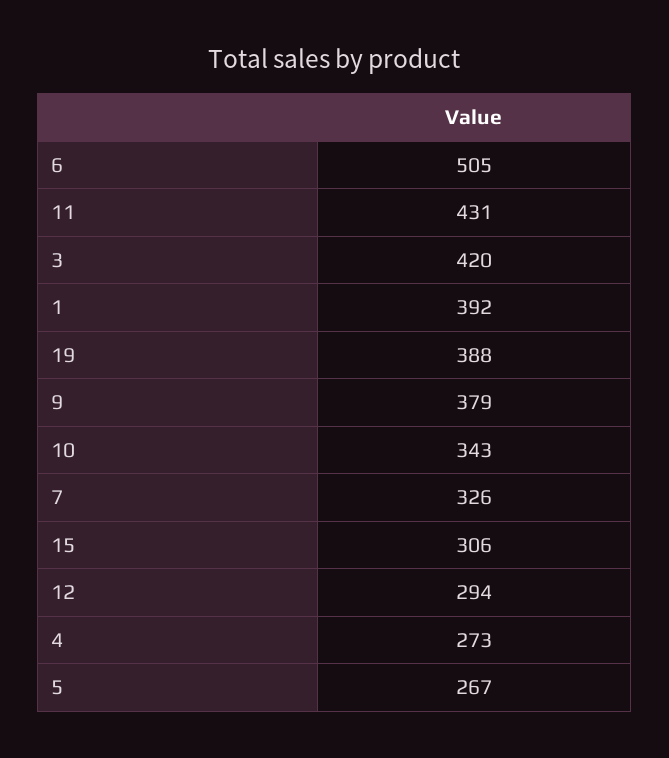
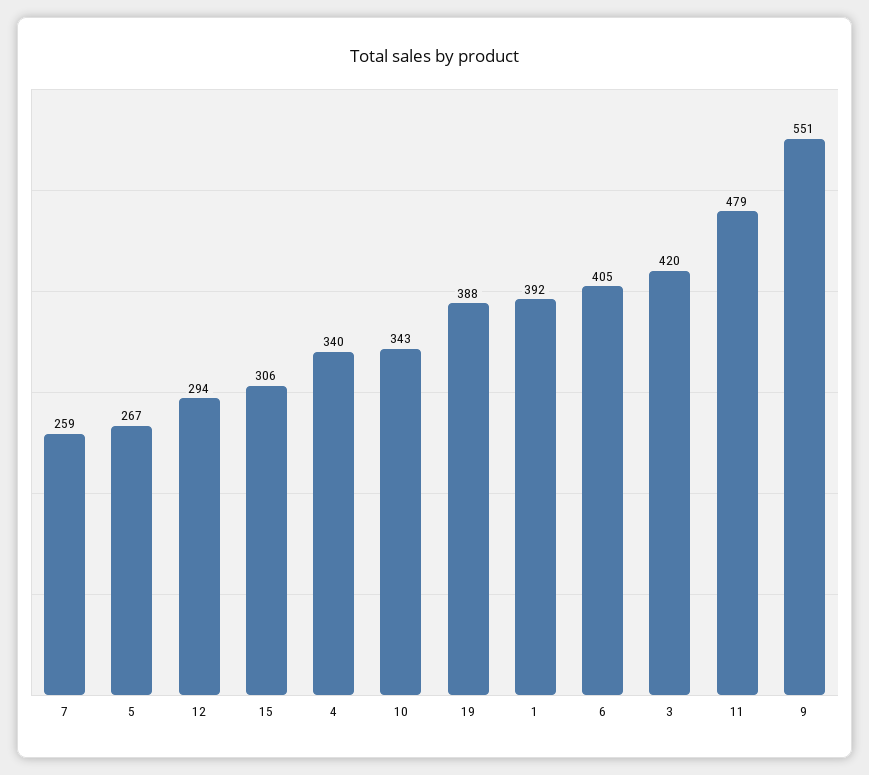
6: 505 -> 405
11: 431 -> 479
9: 379 -> 551
7: 326 -> 259
4: 273 -> 340

